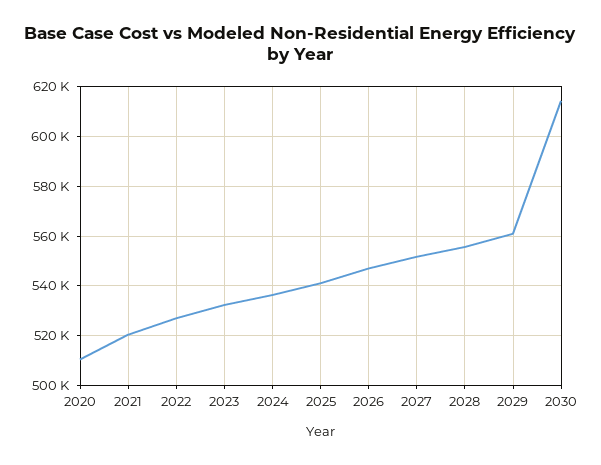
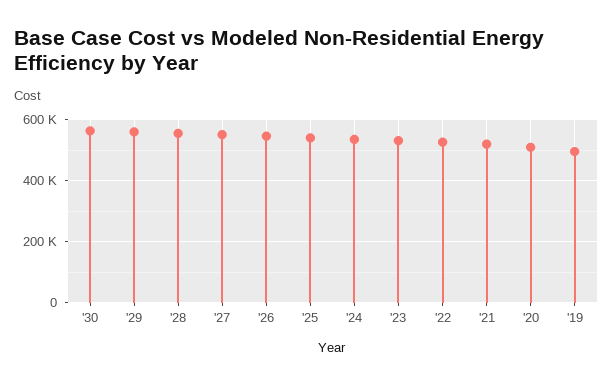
2030: 615000 -> 560000
'19: none -> 500000

